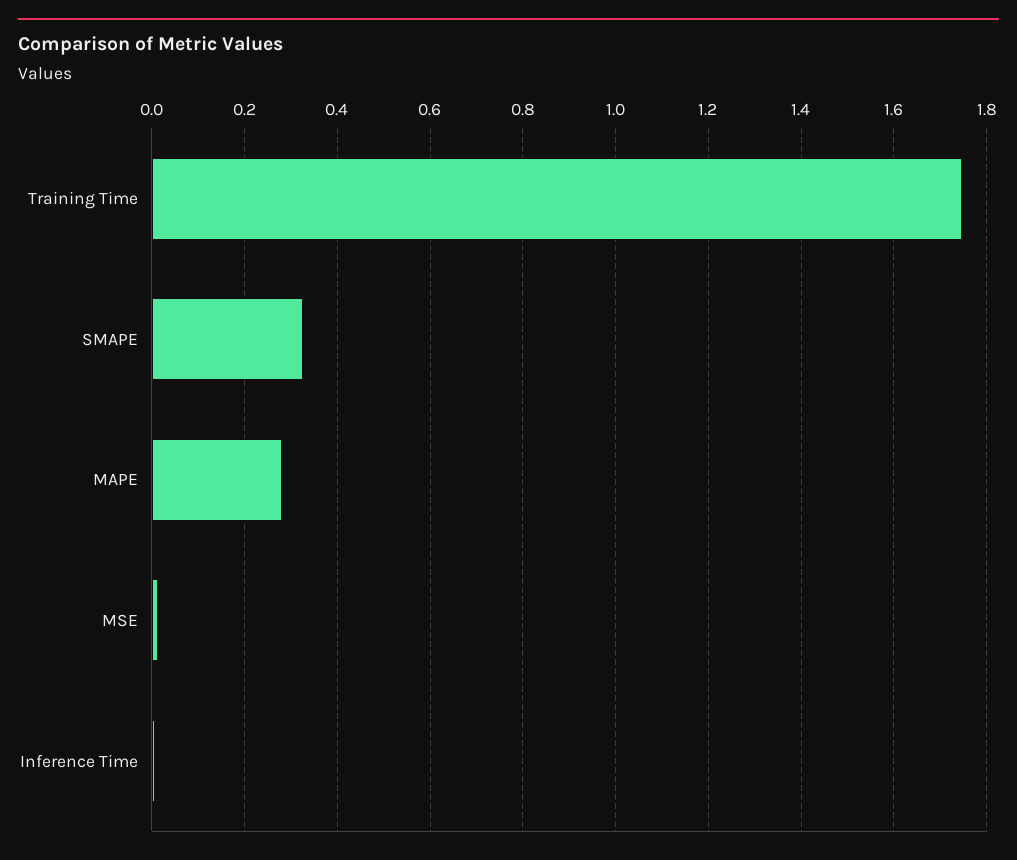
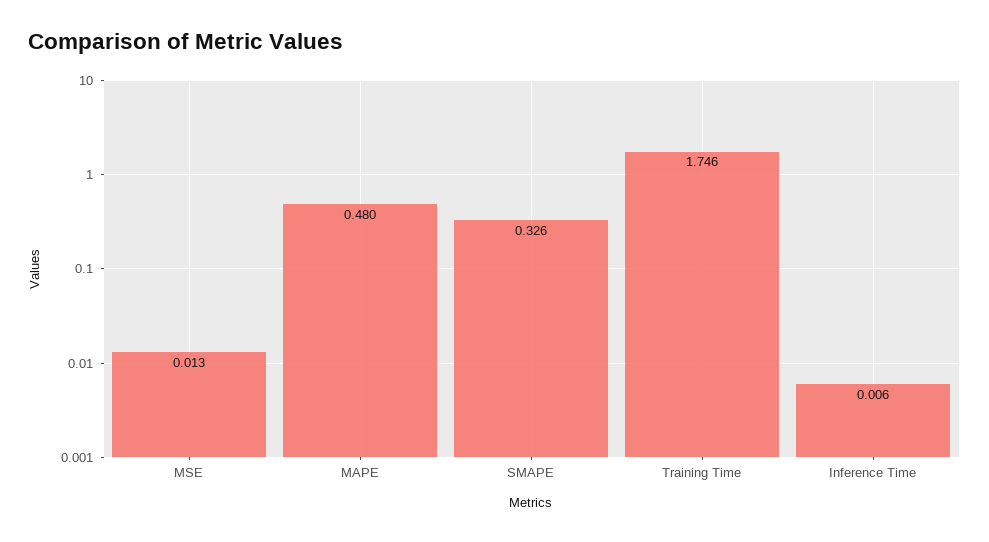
MAPE: 0.28 -> 0.48

